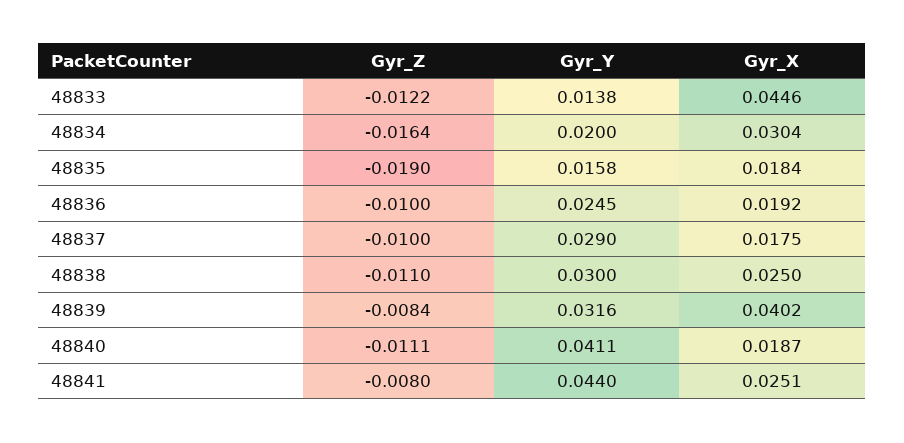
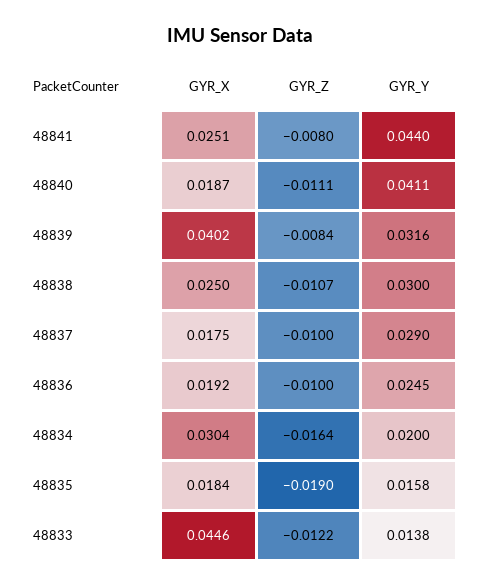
Gyr_Z, 48838: -0.011 -> -0.0107

